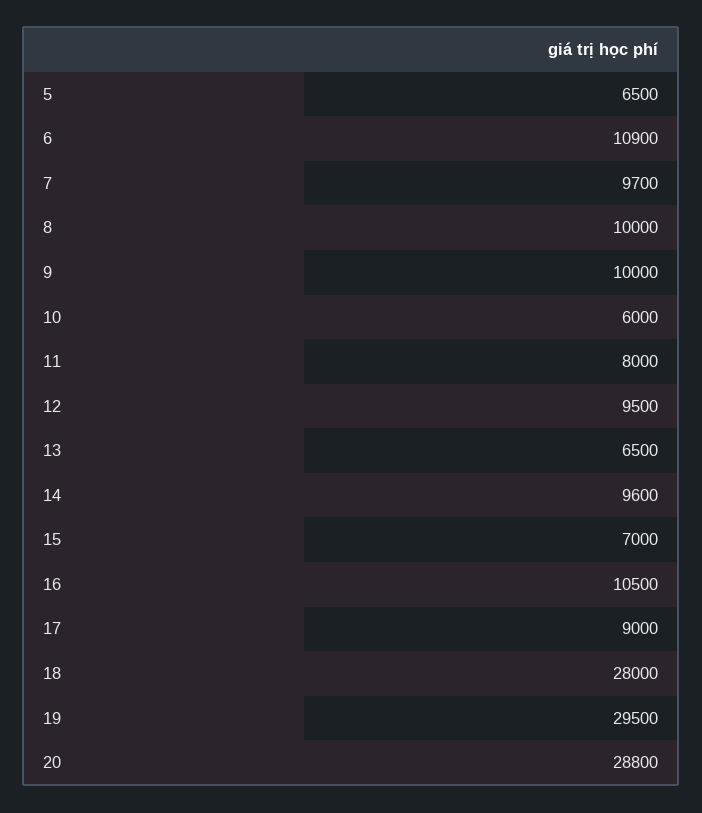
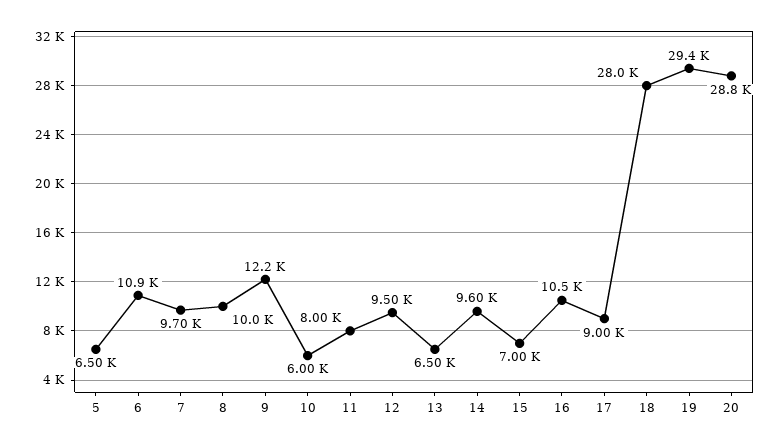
9: 10000 -> 12200
19: 29500 -> 29400

